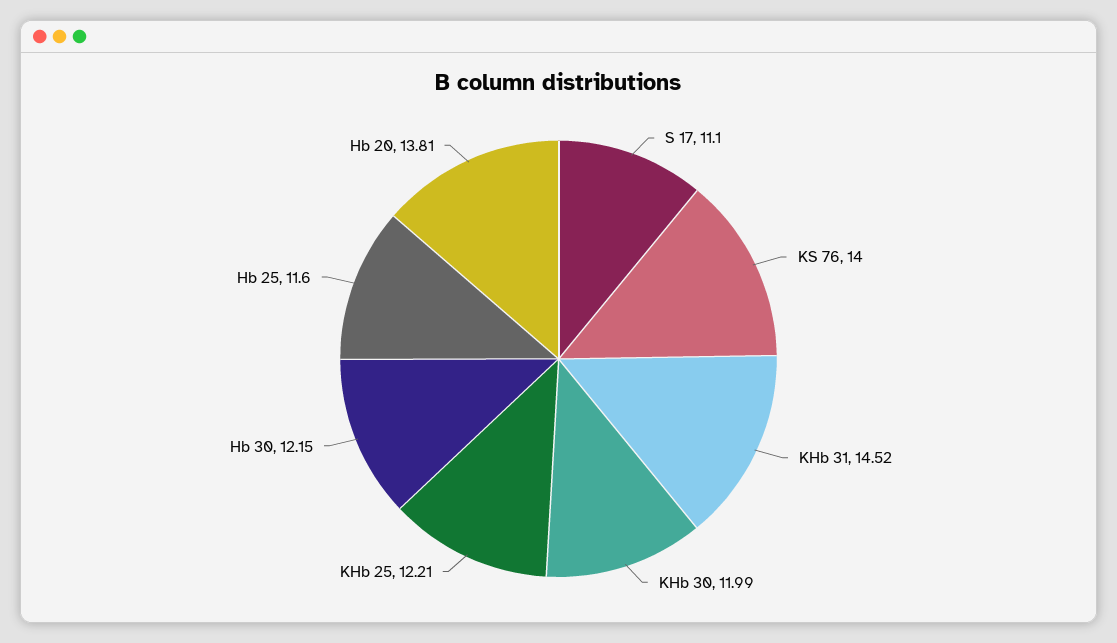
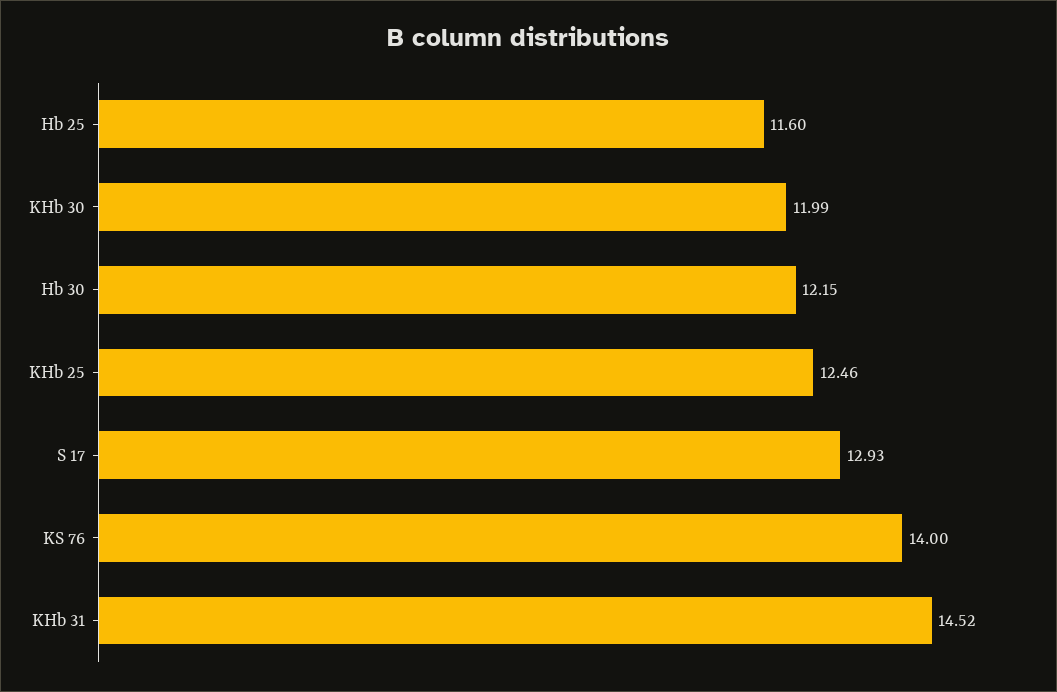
S 17: 11.1 -> 12.93
KHb 25: 12.21 -> 12.46
Hb 20: 13.81 -> none

